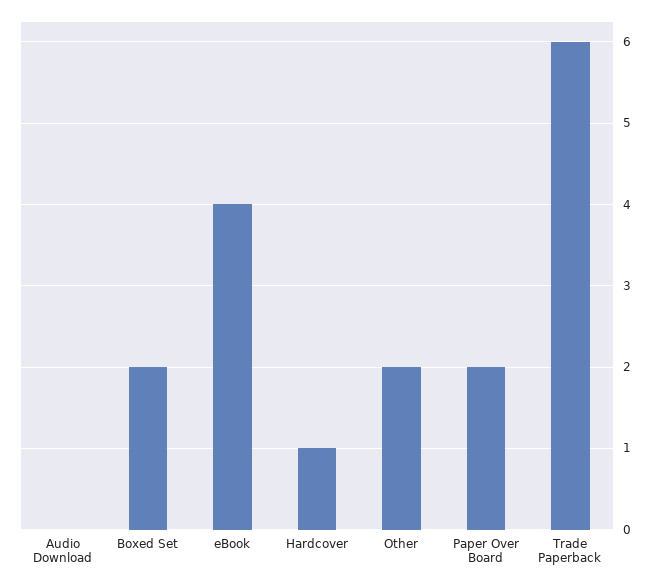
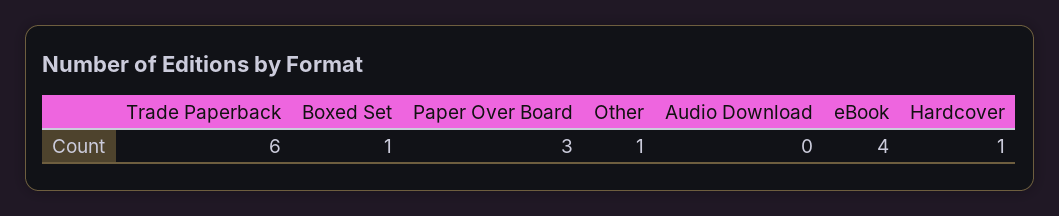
Boxed Set: 2 -> 1
Other: 2 -> 1
Paper Over Board: 2 -> 3

